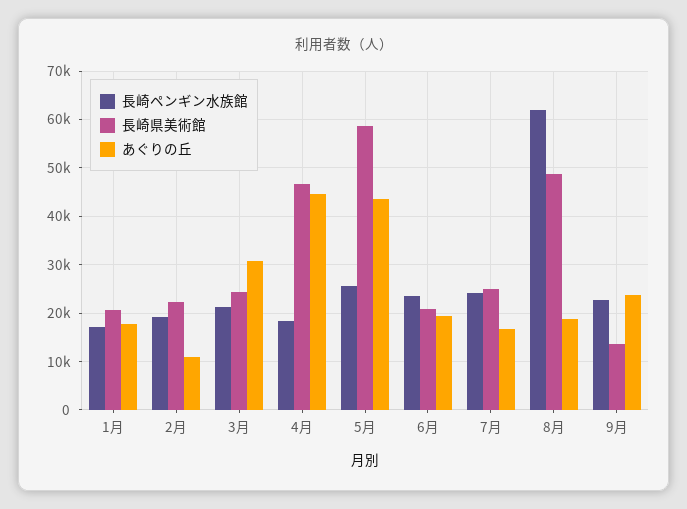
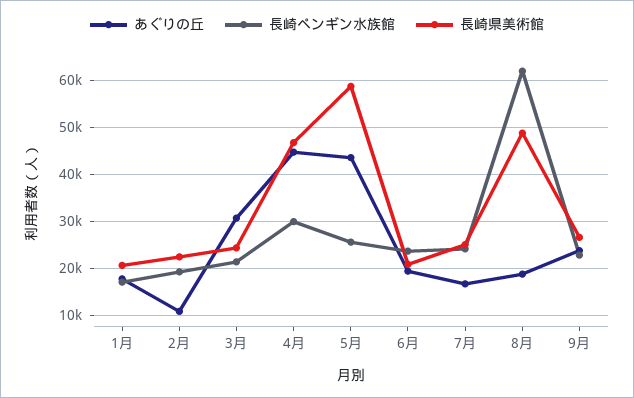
長崎ペンギン水族館, 4月: 18000 -> 30000
長崎県美術館, 9月: 14000 -> 26000

